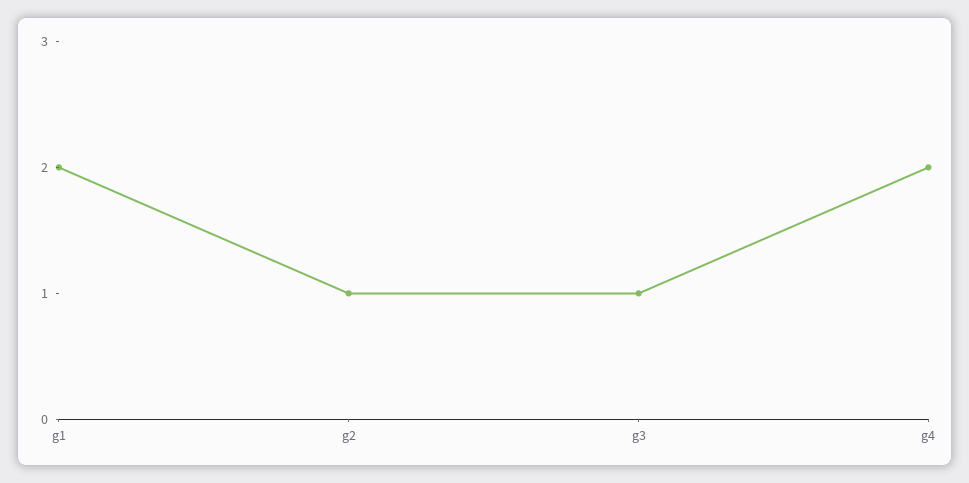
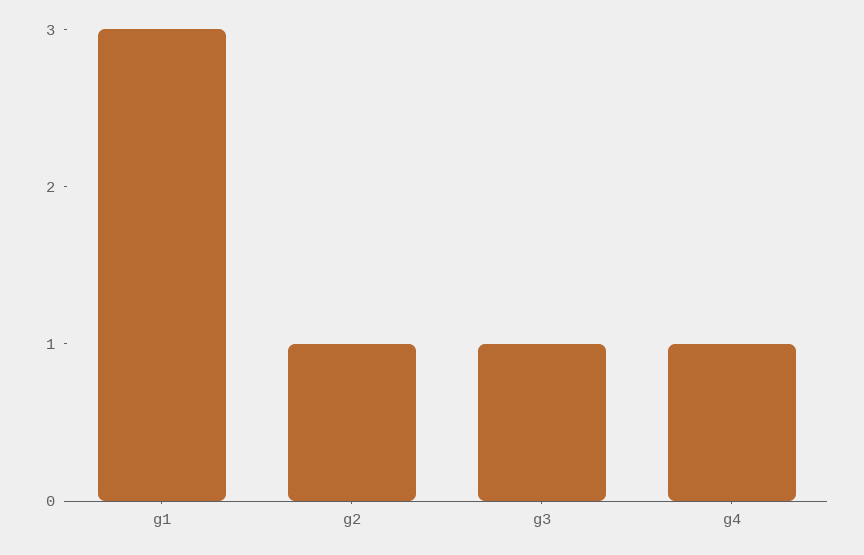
g1: 2 -> 3
g4: 2 -> 1

